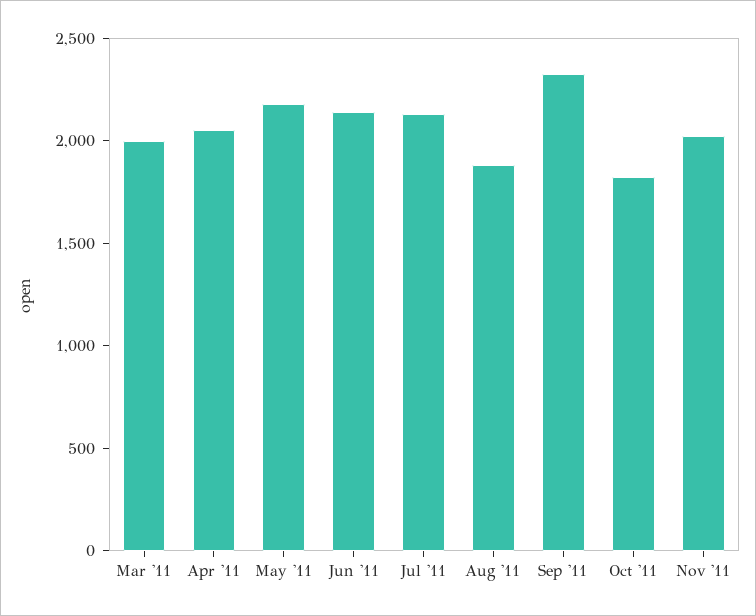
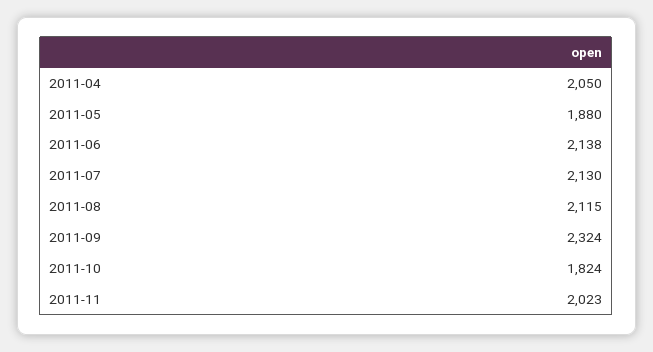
Mar '11: 2000 -> none
May '11: 2200 -> 1880
Aug '11: 1900 -> 2115

